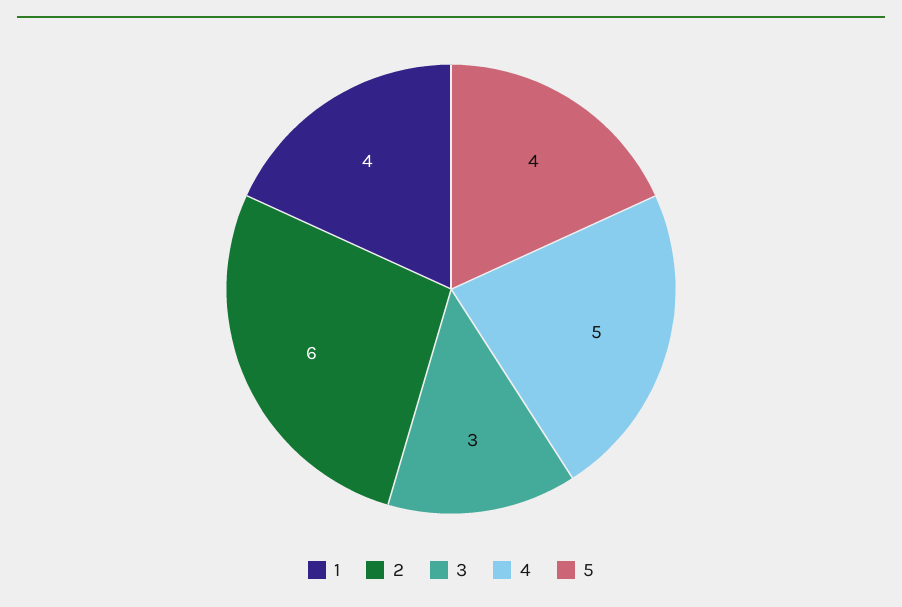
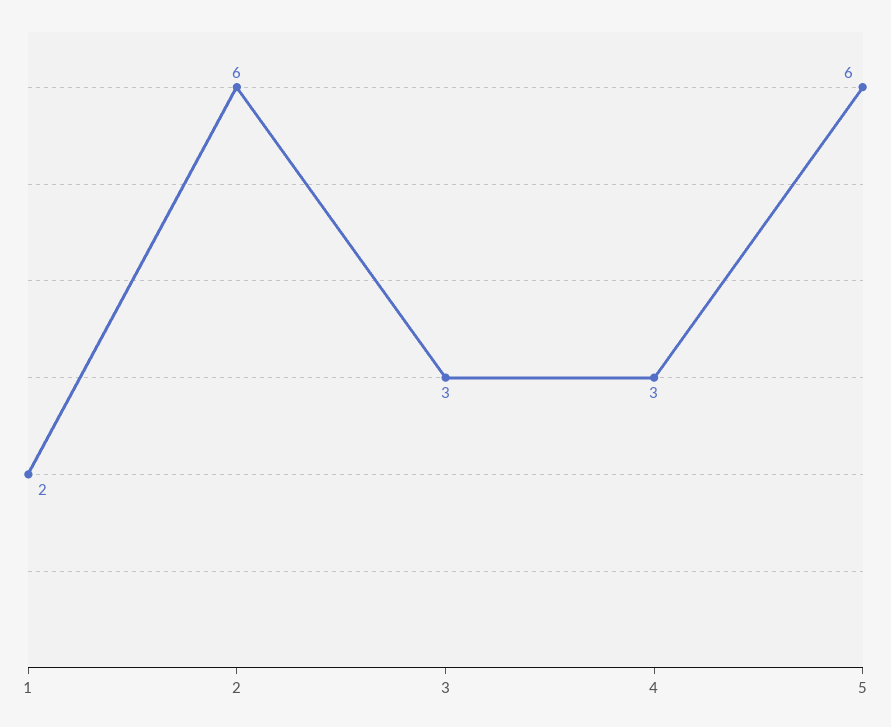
1: 4 -> 2
4: 5 -> 3
5: 4 -> 6

